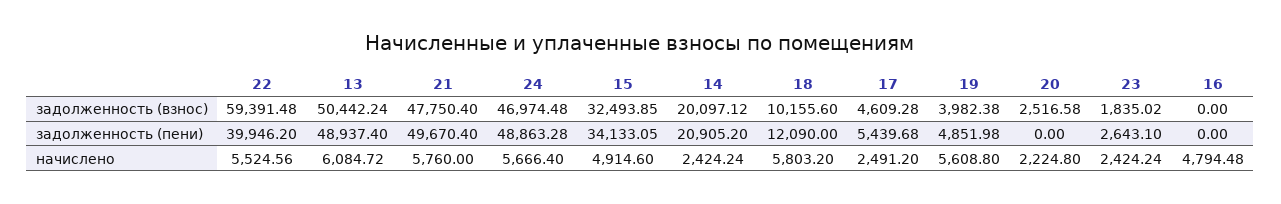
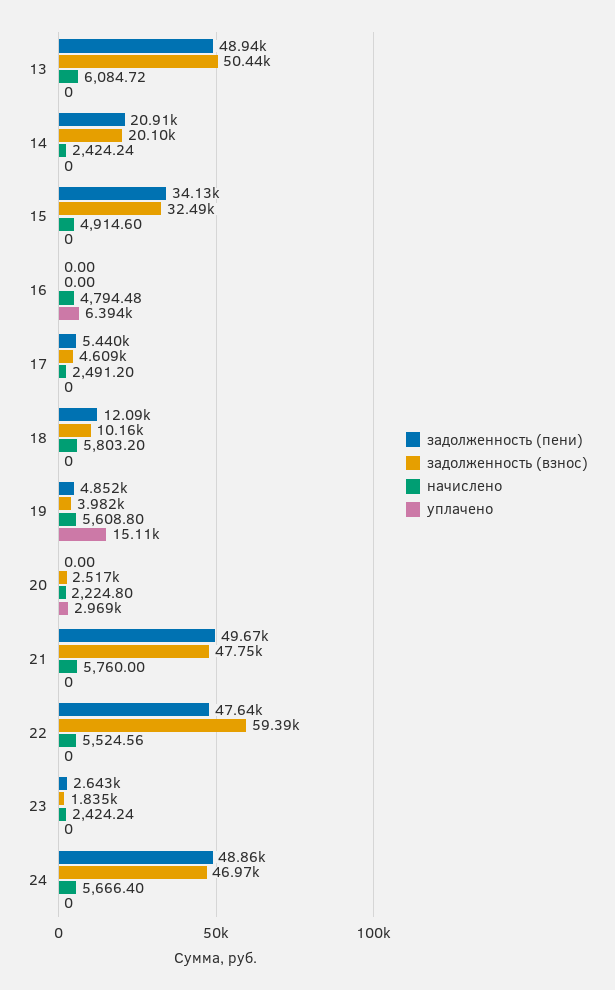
задолженность (пени), 22: 39946.2 -> 47640
уплачено, 13: none -> 0
уплачено, 14: none -> 0
уплачено, 15: none -> 0
уплачено, 16: none -> 6394
уплачено, 17: none -> 0
уплачено, 18: none -> 0
уплачено, 19: none -> 15110
уплачено, 20: none -> 2969
уплачено, 21: none -> 0
уплачено, 22: none -> 0
уплачено, 23: none -> 0
уплачено, 24: none -> 0

